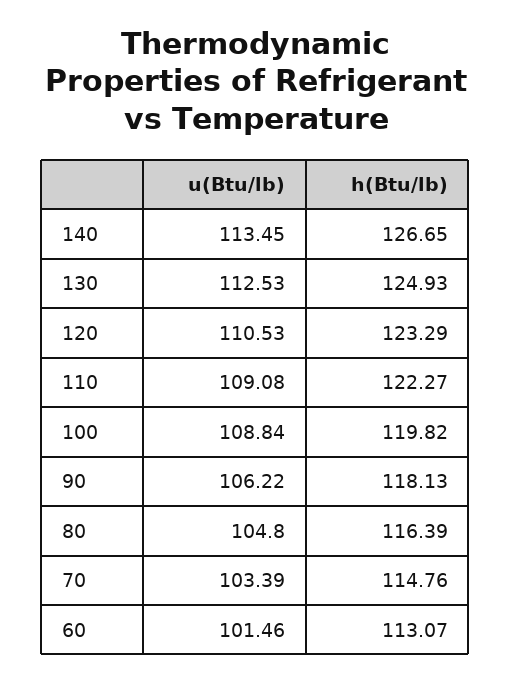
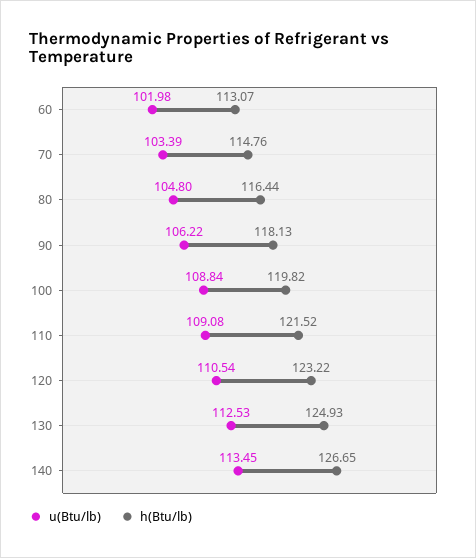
u(Btu/lb), 120: 110.53 -> 110.54
h(Btu/lb), 120: 123.29 -> 123.22
h(Btu/lb), 110: 122.27 -> 121.52
h(Btu/lb), 80: 116.39 -> 116.44
u(Btu/lb), 60: 101.46 -> 101.98

